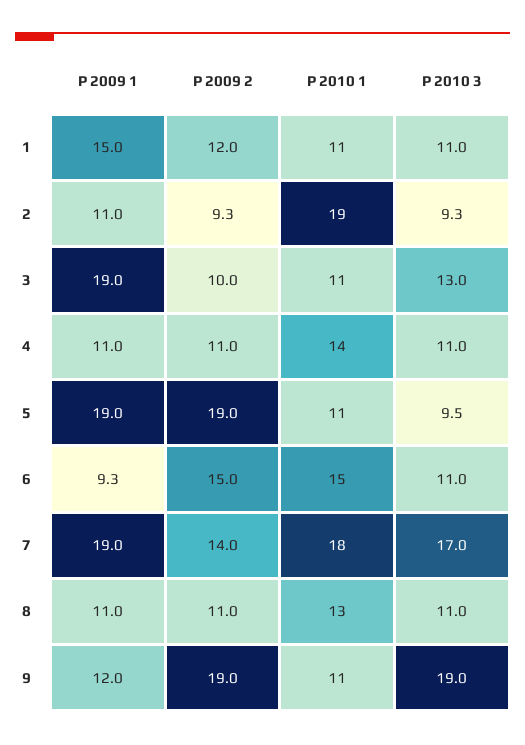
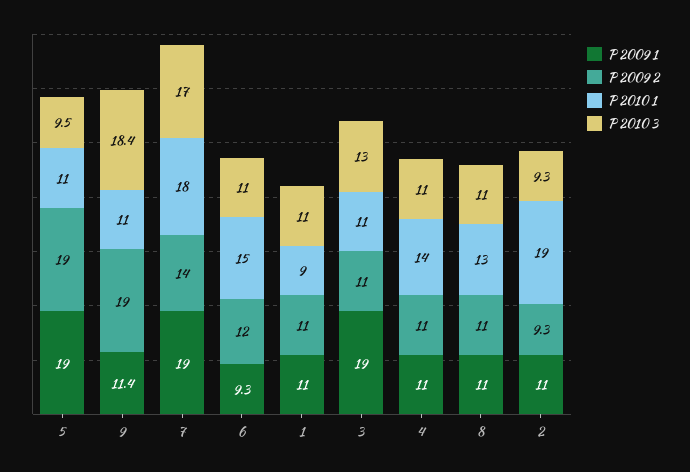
P 2009 1, 1: 15 -> 11
P 2009 2, 1: 12 -> 11
P 2010 1, 1: 11 -> 9
P 2009 2, 3: 10 -> 11
P 2009 2, 6: 15 -> 12
P 2009 1, 9: 12 -> 11.4
P 2010 3, 9: 19 -> 18.4

